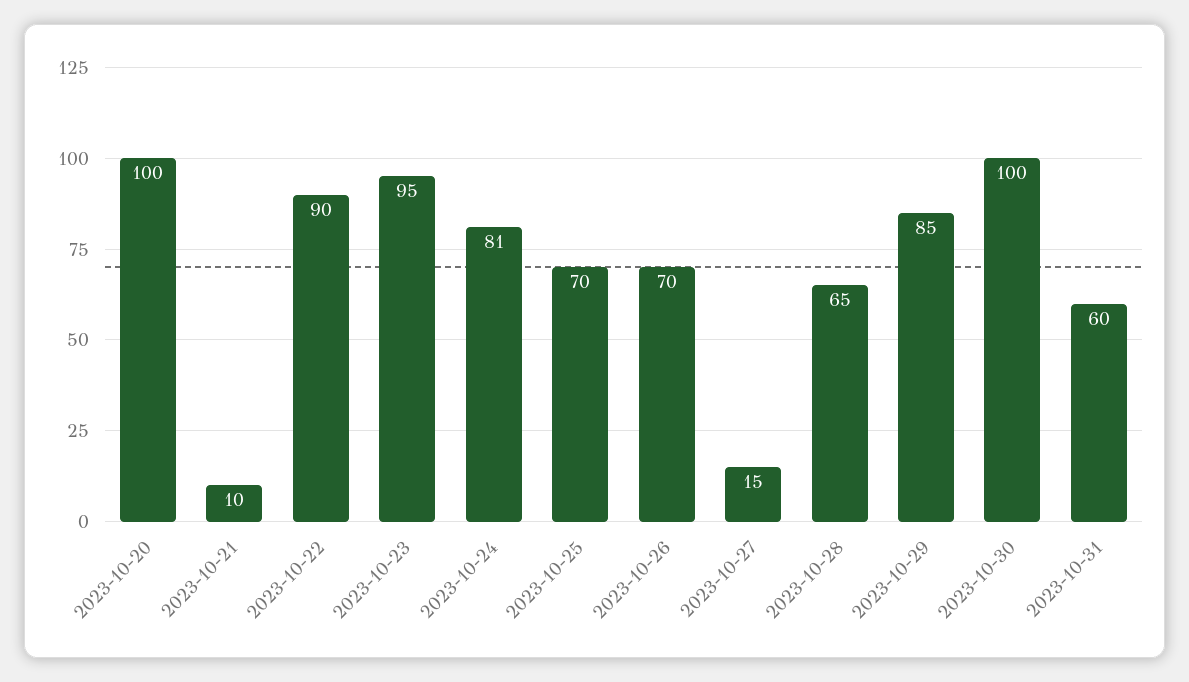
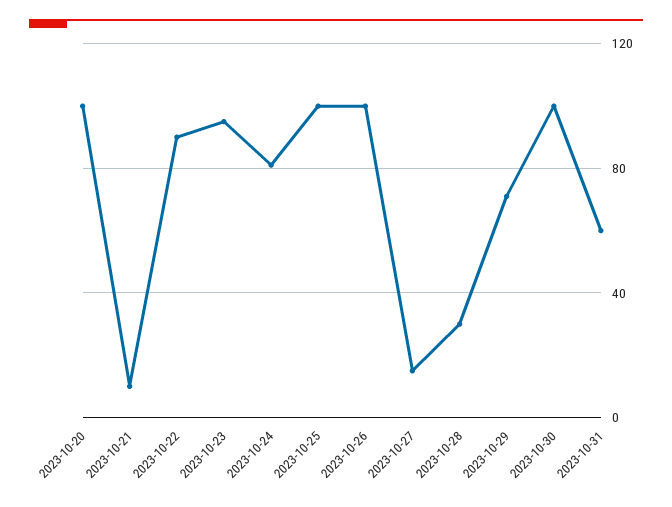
2023-10-25: 70 -> 100
2023-10-26: 70 -> 100
2023-10-28: 65 -> 30
2023-10-29: 85 -> 70

